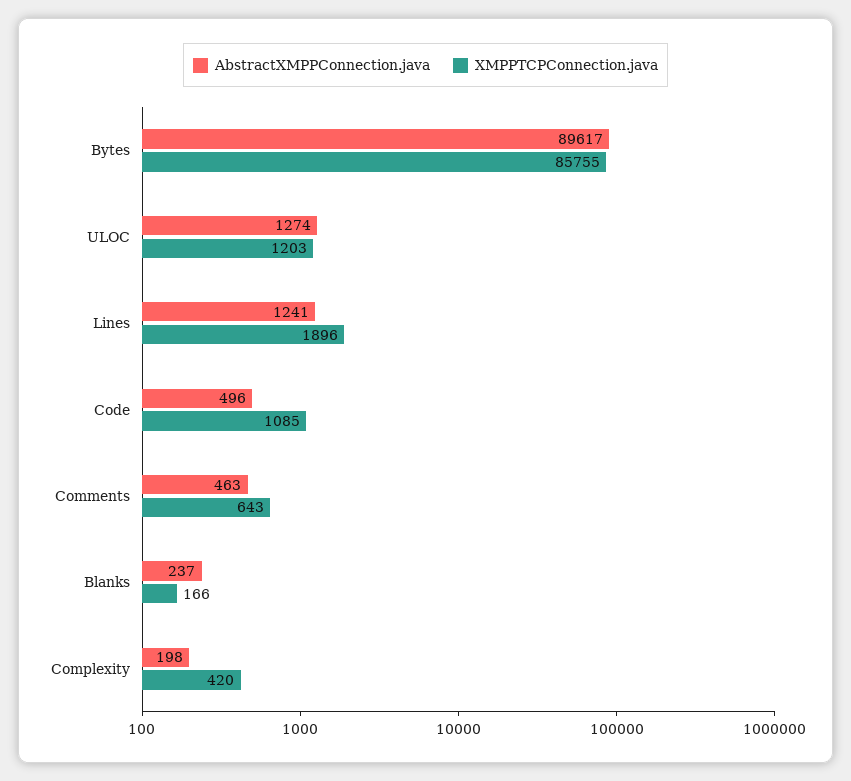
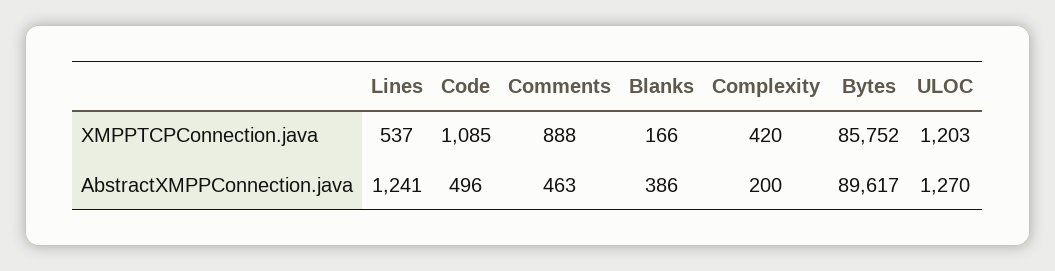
XMPPTCPConnection.java, Bytes: 85755 -> 85752
AbstractXMPPConnection.java, ULOC: 1274 -> 1270
XMPPTCPConnection.java, Lines: 1896 -> 537
XMPPTCPConnection.java, Comments: 643 -> 888
AbstractXMPPConnection.java, Blanks: 237 -> 386
AbstractXMPPConnection.java, Complexity: 198 -> 200

